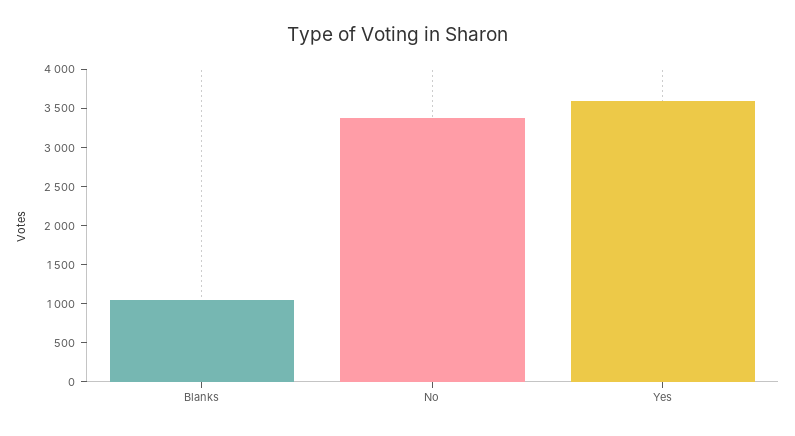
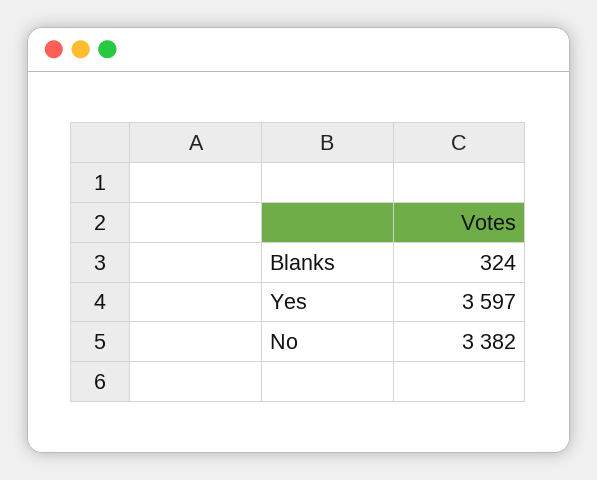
Blanks: 1000 -> 324

